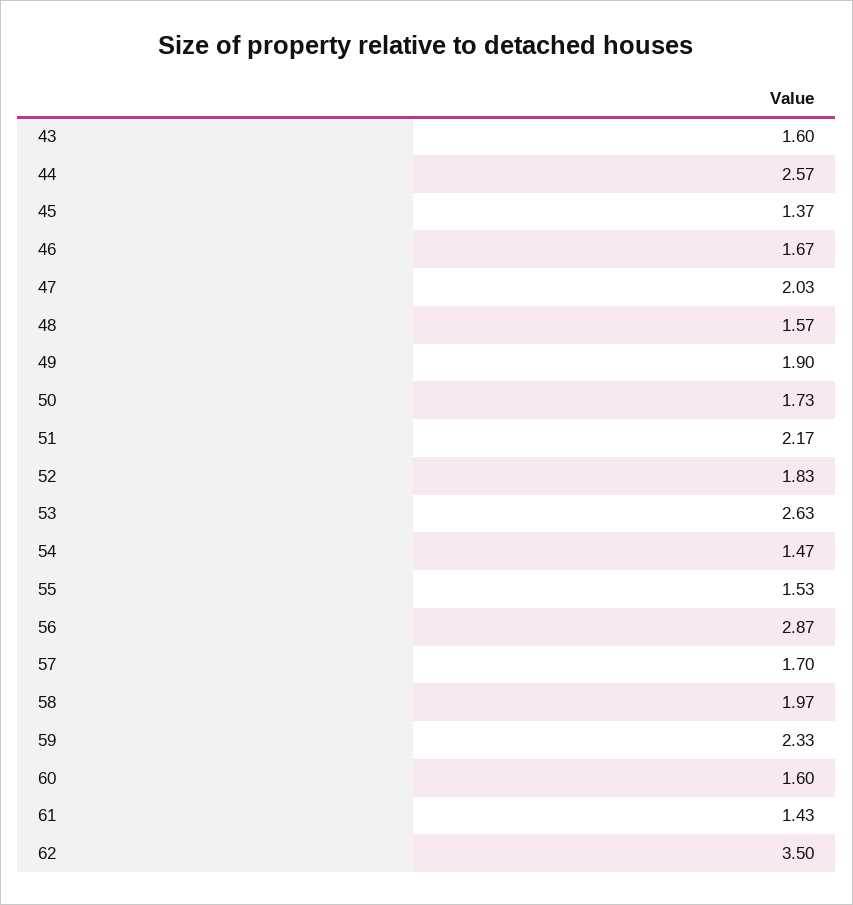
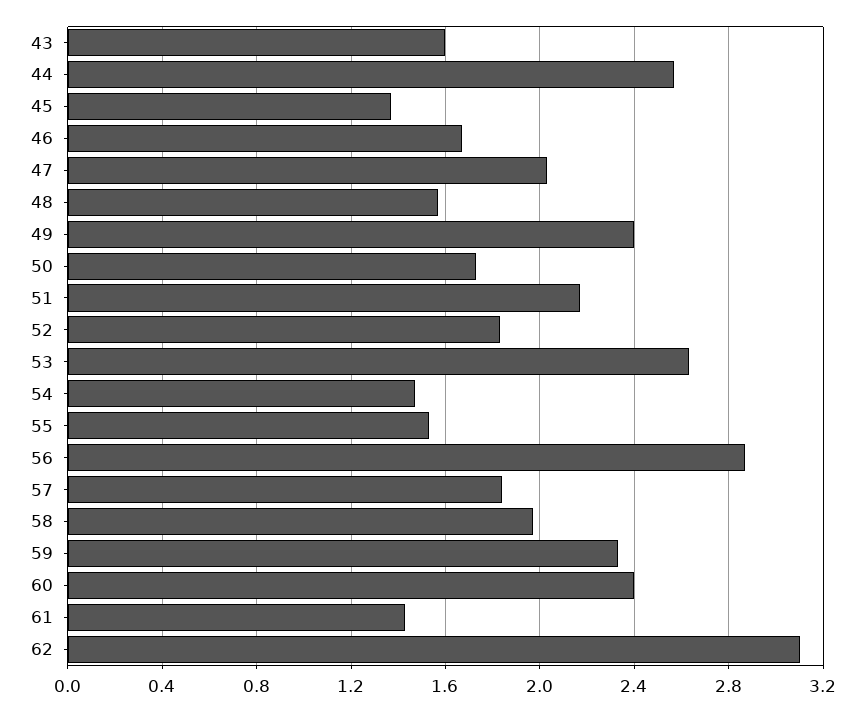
49: 1.9 -> 2.4
57: 1.7 -> 1.85
60: 1.6 -> 2.4
62: 3.5 -> 3.1

